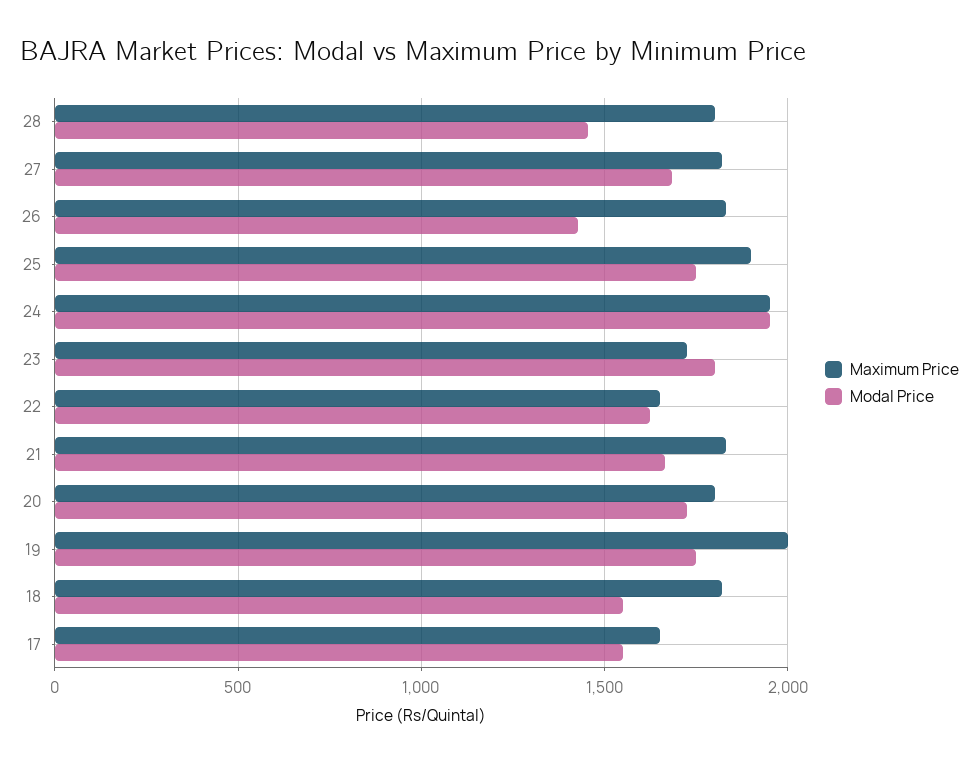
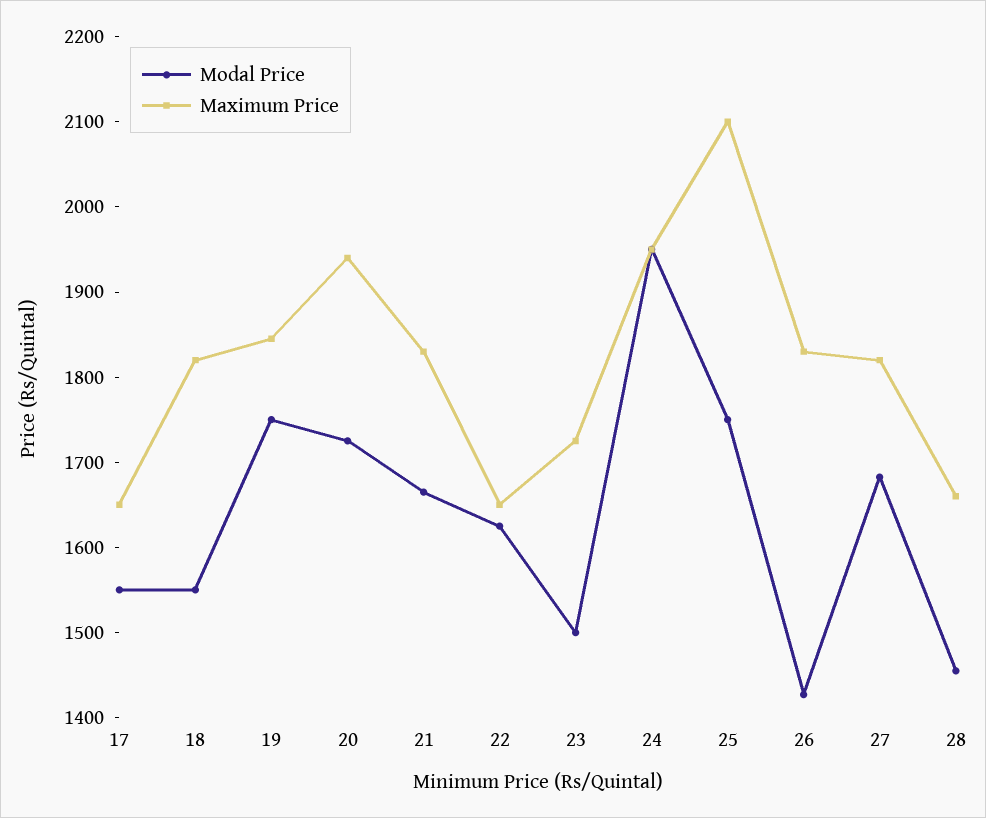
Maximum Price, 28: 1800 -> 1660
Maximum Price, 25: 1900 -> 2100
Modal Price, 23: 1800 -> 1500
Maximum Price, 20: 1800 -> 1940
Maximum Price, 19: 2000 -> 1840

